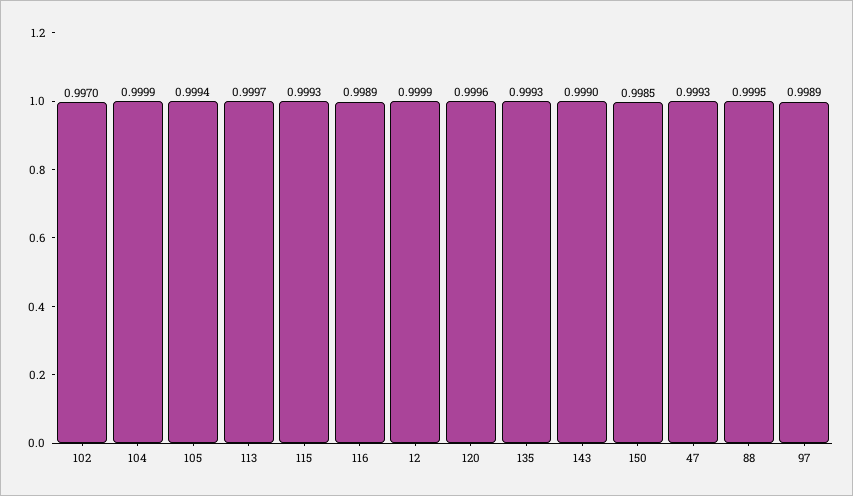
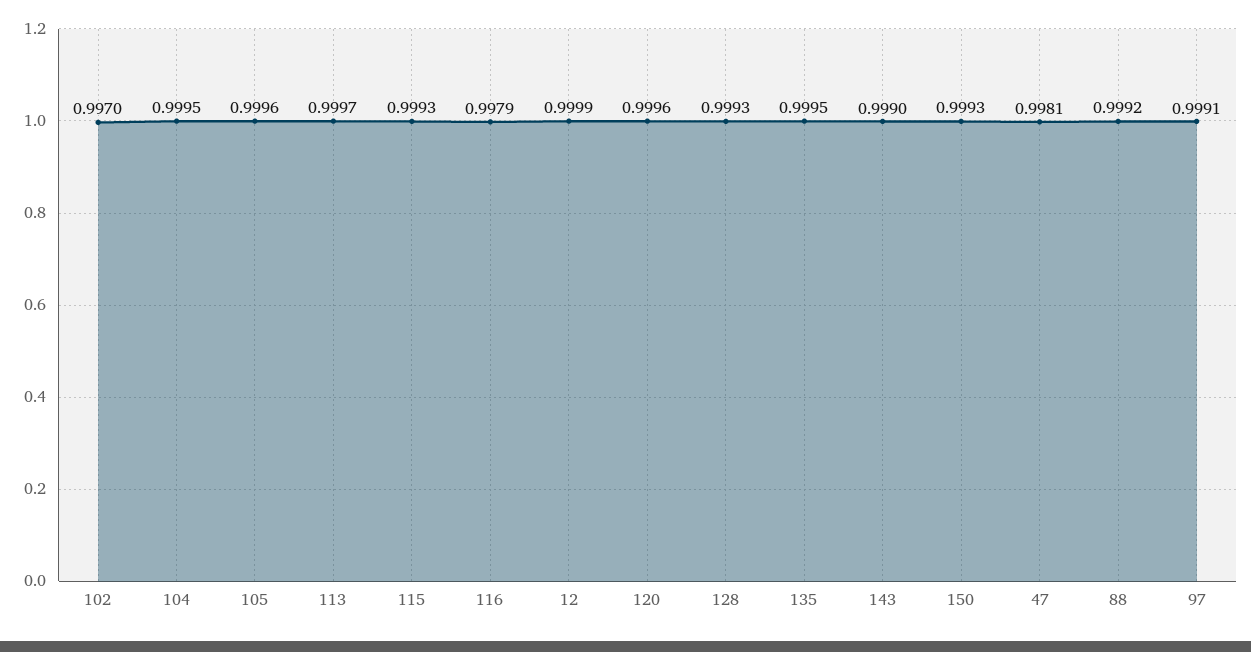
104: 0.9999 -> 0.9995
105: 0.9994 -> 0.9996
116: 0.9989 -> 0.9979
135: 0.9993 -> 0.9995
150: 0.9985 -> 0.9993
47: 0.9993 -> 0.9981
88: 0.9995 -> 0.9992
97: 0.9989 -> 0.9991
128: none -> 0.9993

